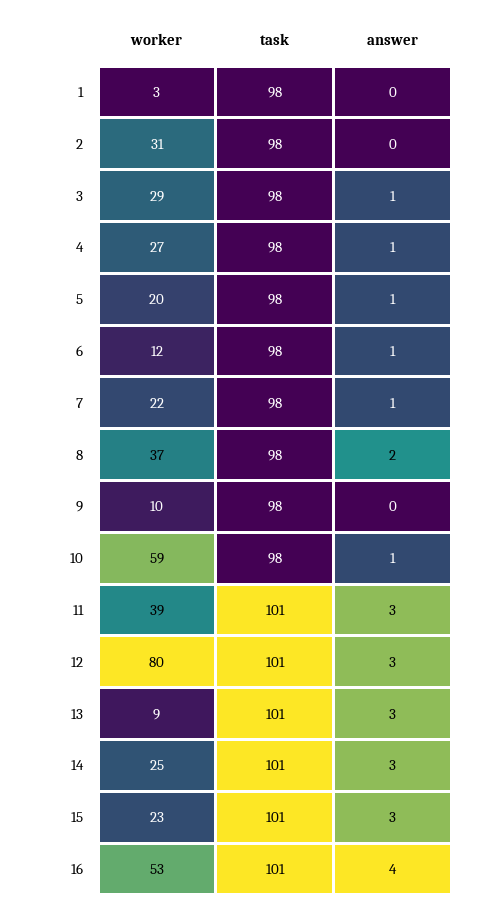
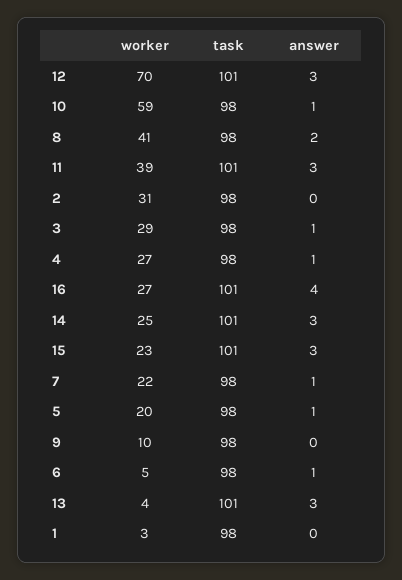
worker, 6: 12 -> 5
worker, 8: 37 -> 41
worker, 12: 80 -> 70
worker, 13: 9 -> 4
worker, 16: 53 -> 27

